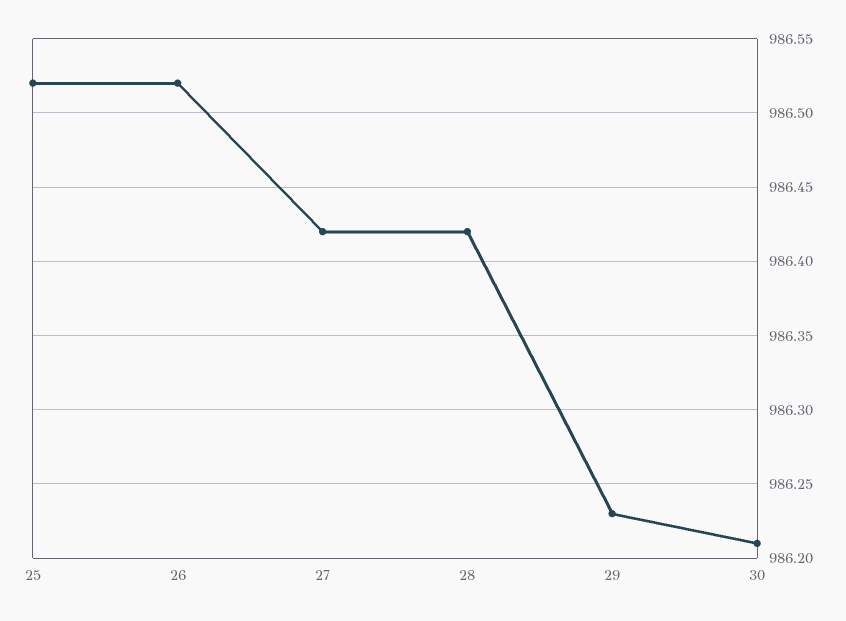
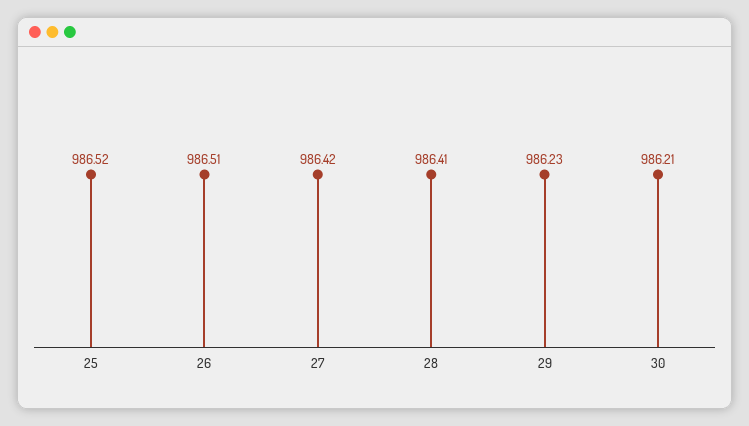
26: 986.52 -> 986.51
28: 986.42 -> 986.41

